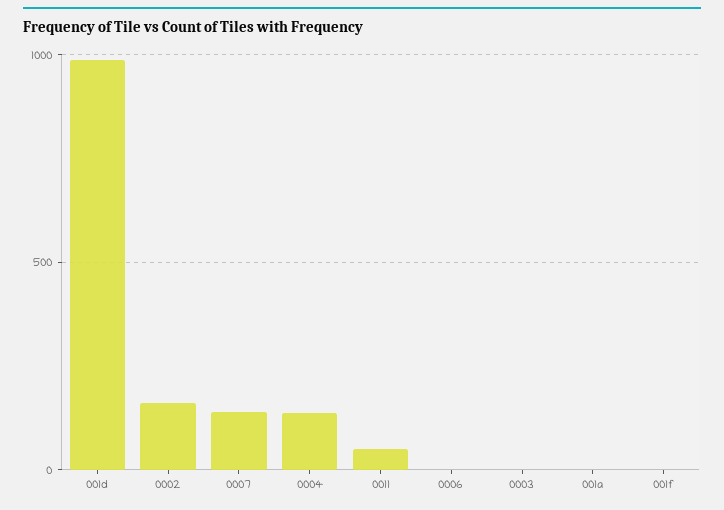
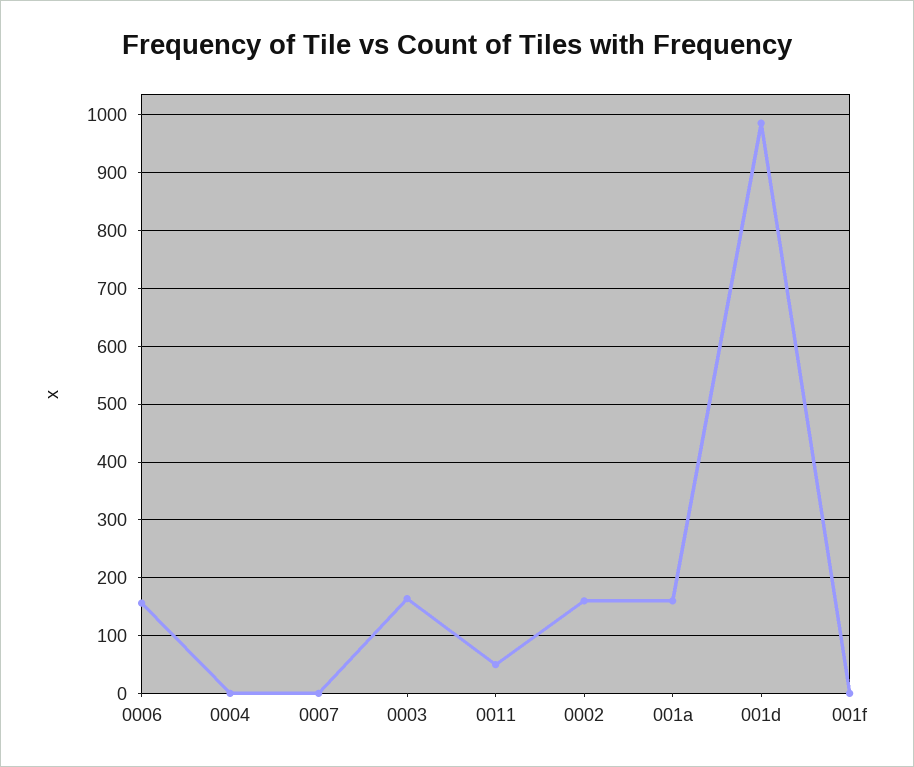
0007: 150 -> 0
0004: 150 -> 0
0006: 0 -> 160
0003: 0 -> 160
001a: 0 -> 160

